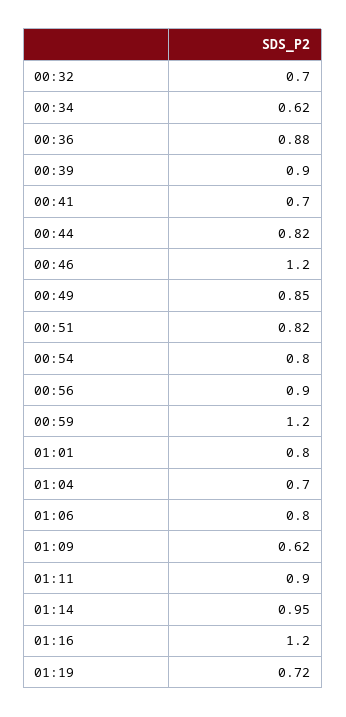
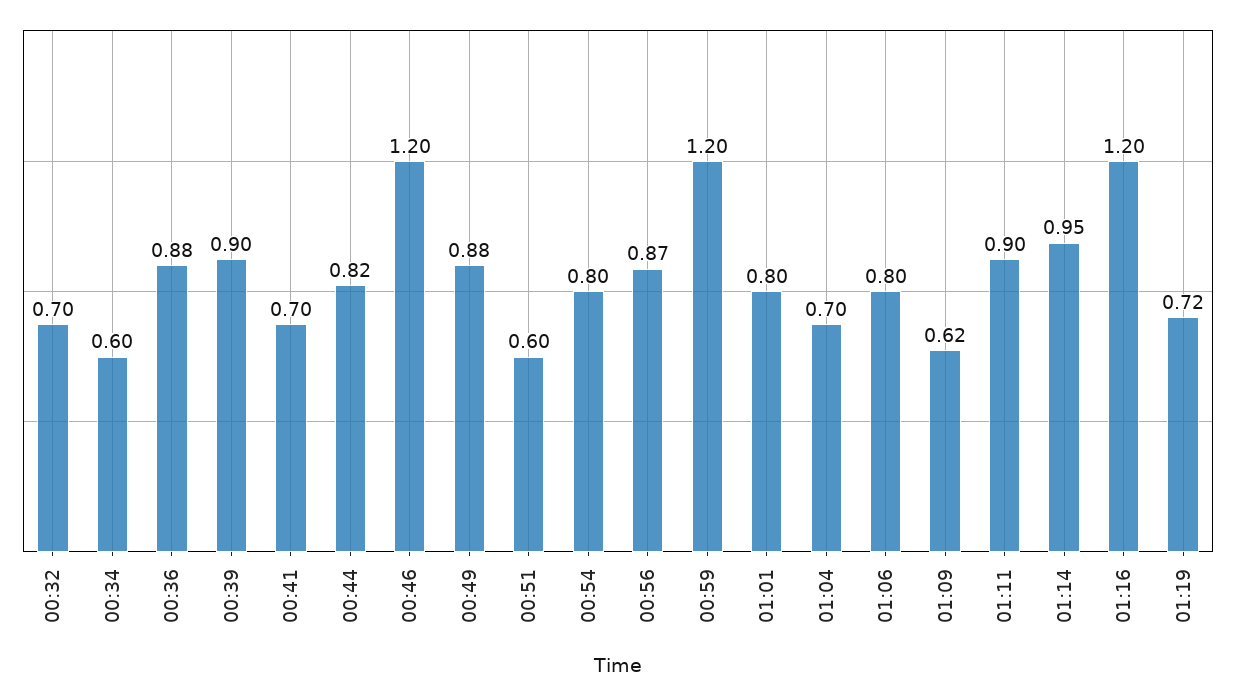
00:34: 0.62 -> 0.6
00:49: 0.85 -> 0.88
00:51: 0.82 -> 0.6
00:56: 0.9 -> 0.87

